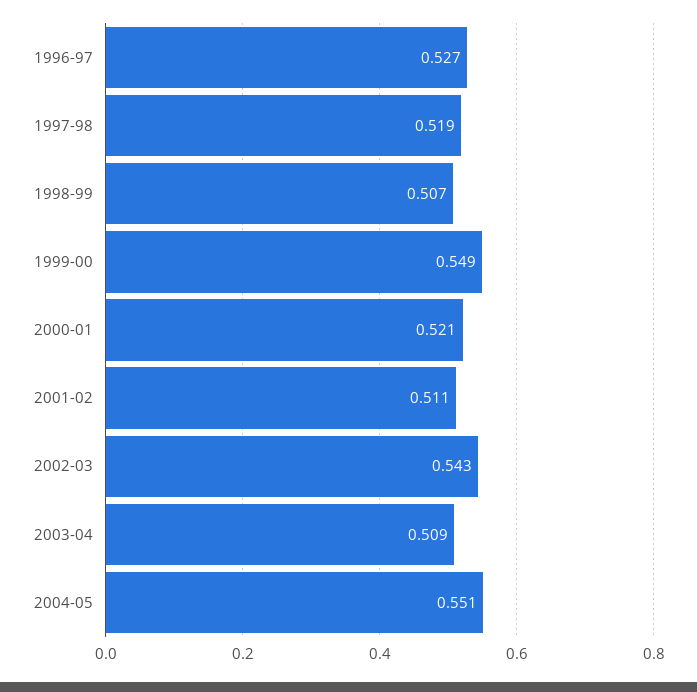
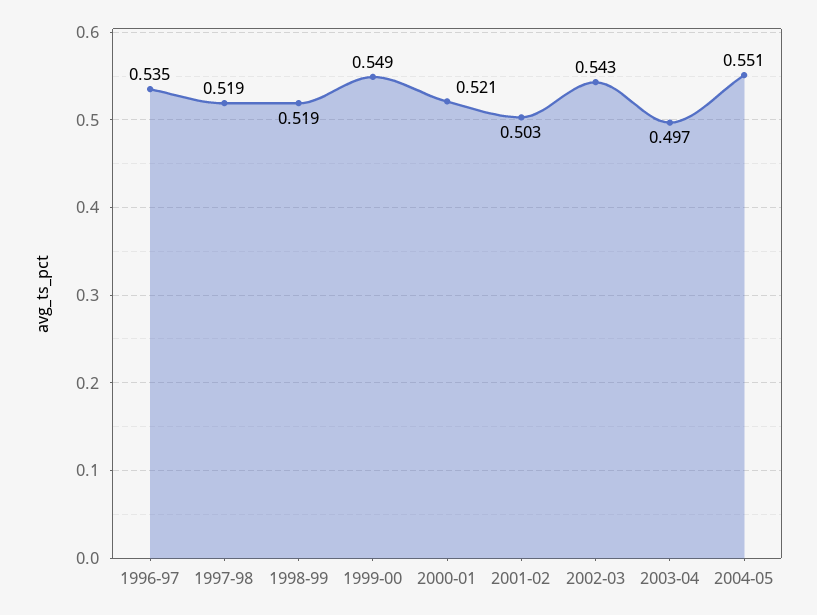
1996-97: 0.527 -> 0.535
1998-99: 0.507 -> 0.519
2001-02: 0.511 -> 0.503
2003-04: 0.509 -> 0.497

